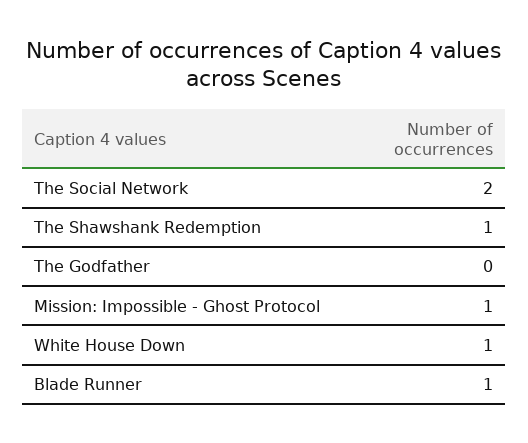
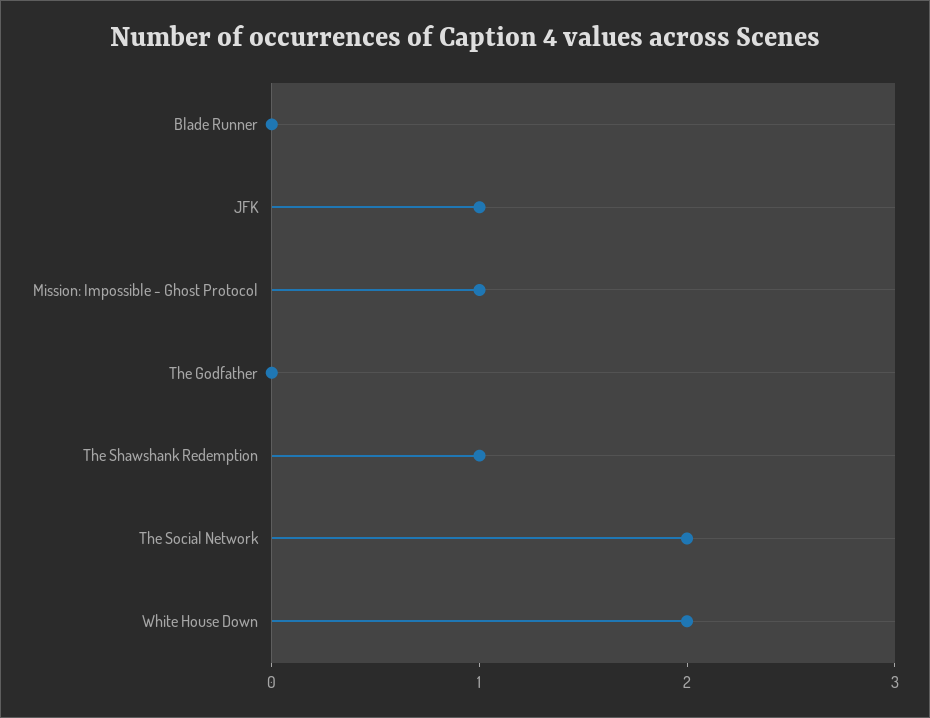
White House Down: 1 -> 2
Blade Runner: 1 -> 0
JFK: none -> 1

